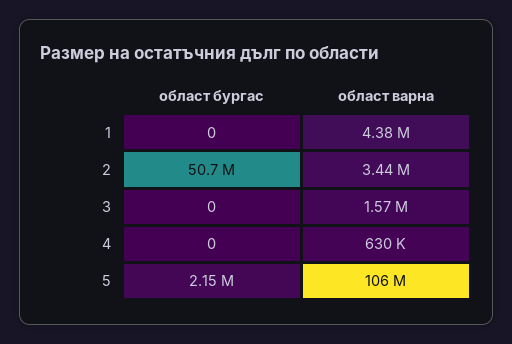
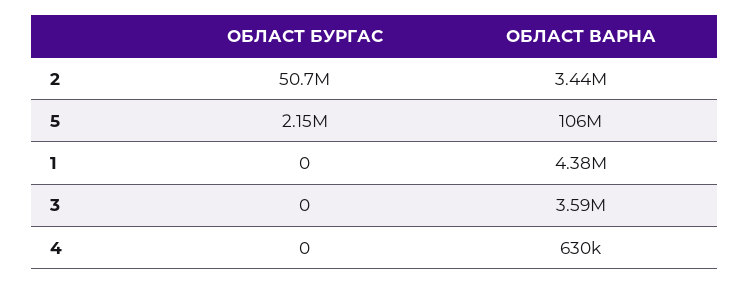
област варна, 3: 1570000 -> 3590000

